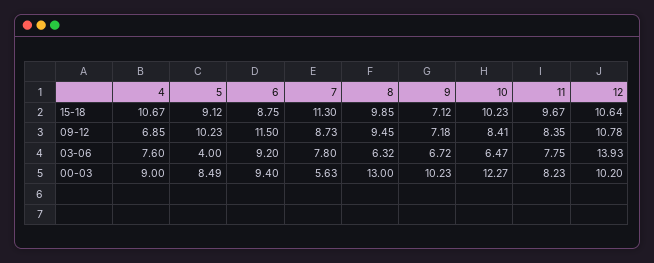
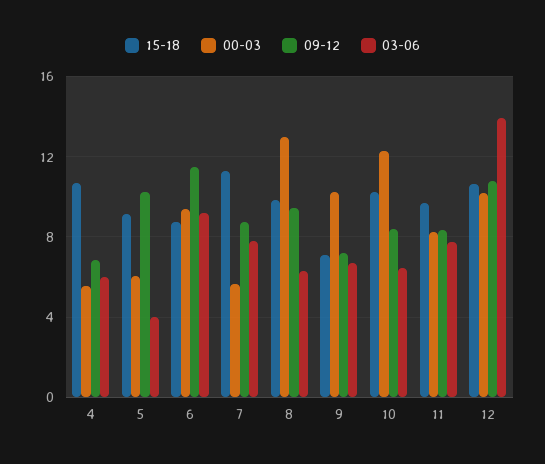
03-06, 4: 7.6 -> 6
00-03, 4: 9 -> 5.5
00-03, 5: 8.49 -> 6

